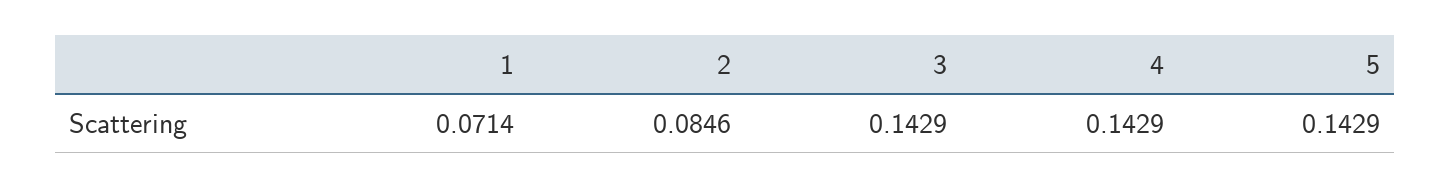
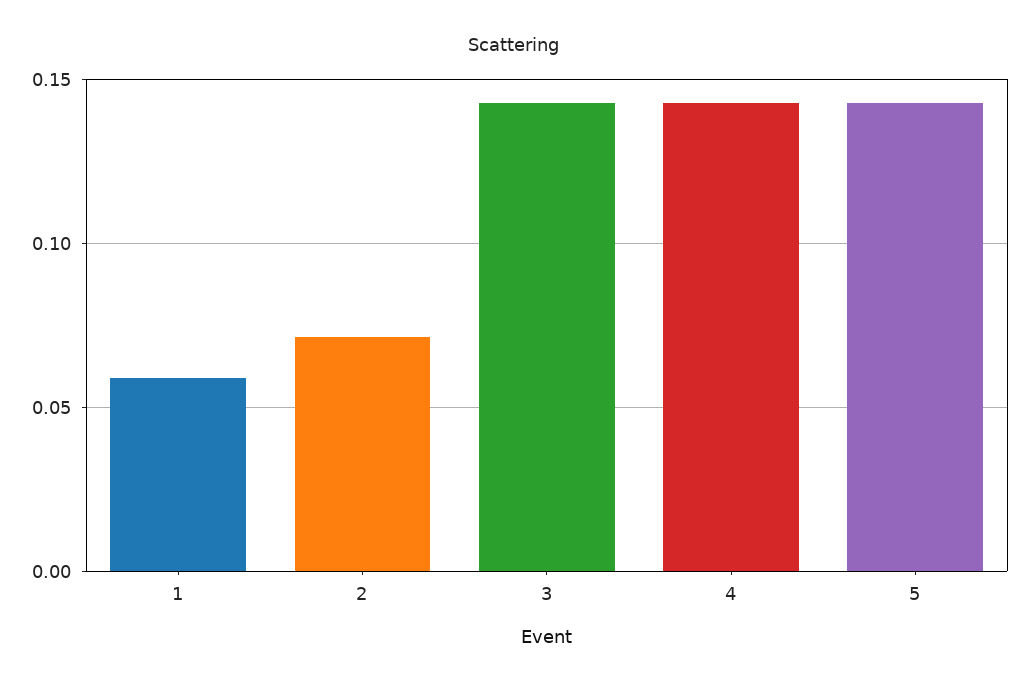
1: 0.0714 -> 0.06
2: 0.0846 -> 0.07

